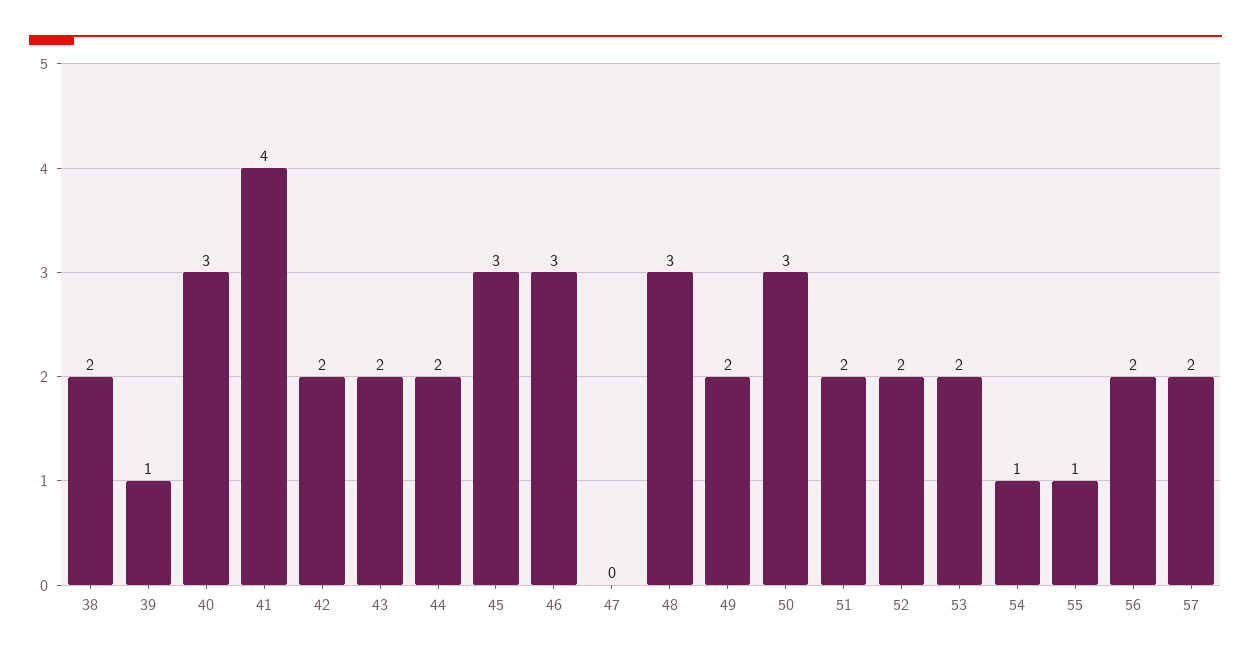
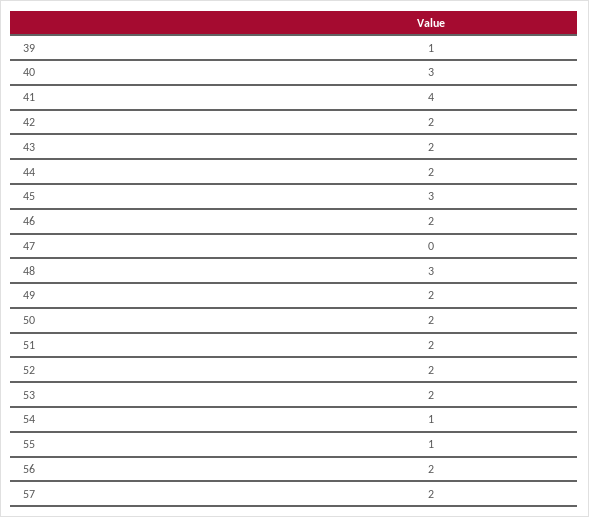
38: 2 -> none
46: 3 -> 2
50: 3 -> 2

